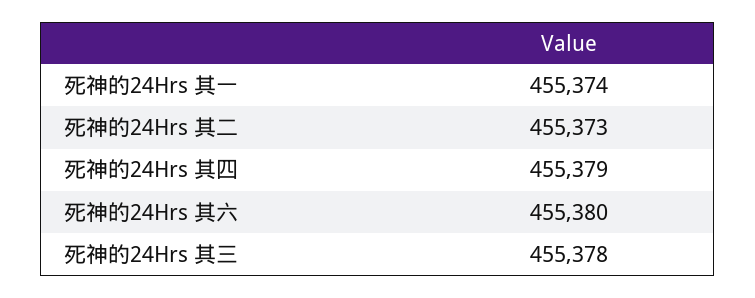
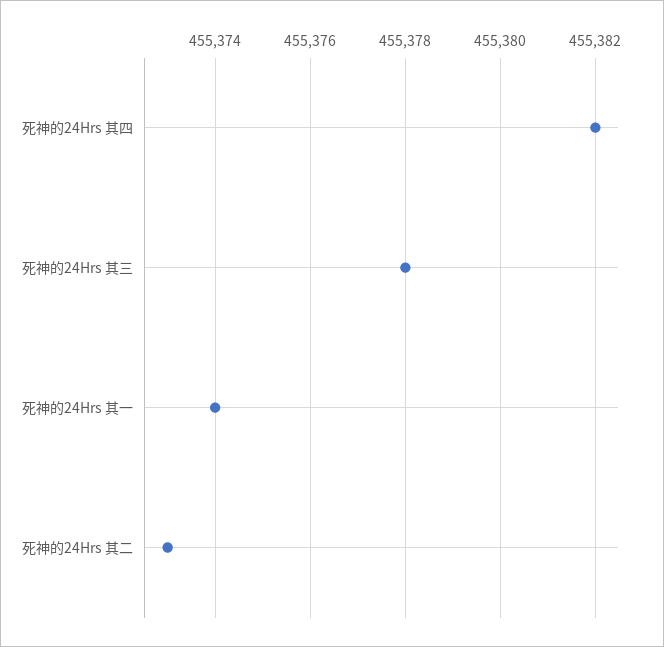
死神的24Hrs 其四: 455379 -> 455382
死神的24Hrs 其六: 455380 -> none

